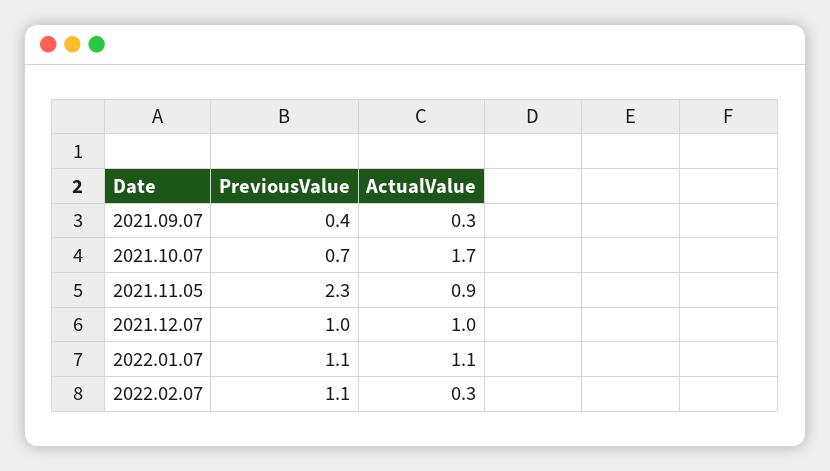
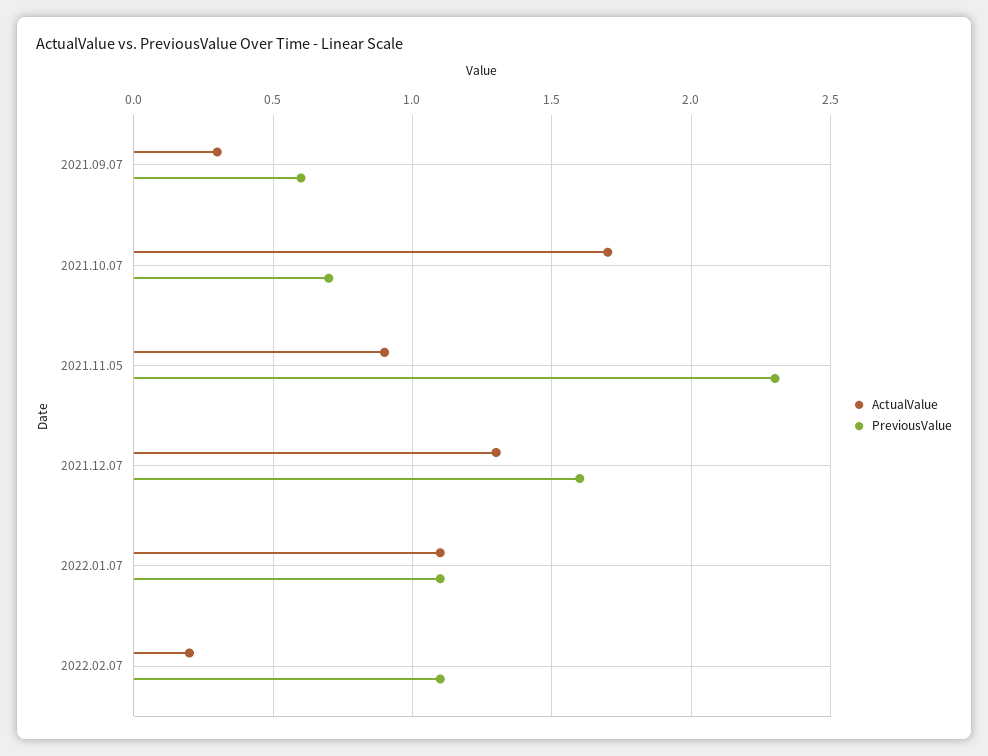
PreviousValue, 2021.09.07: 0.4 -> 0.6
PreviousValue, 2021.12.07: 1 -> 1.6
ActualValue, 2021.12.07: 1 -> 1.3
ActualValue, 2022.02.07: 0.3 -> 0.2

